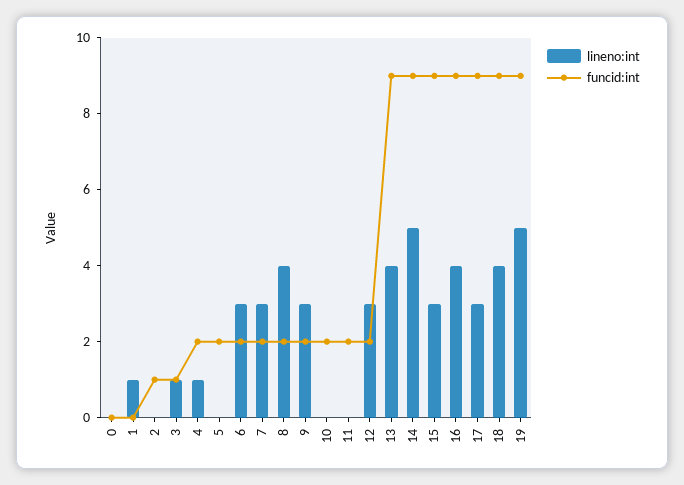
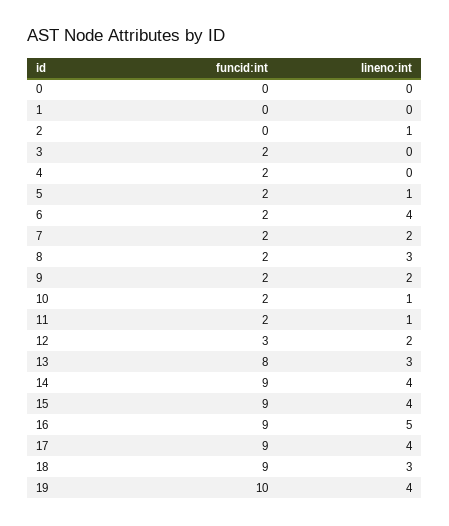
lineno:int, 1: 1 -> 0
lineno:int, 2: 0 -> 1
funcid:int, 2: 1 -> 0
lineno:int, 3: 1 -> 0
funcid:int, 3: 1 -> 2
lineno:int, 4: 1 -> 0
lineno:int, 5: 0 -> 1
lineno:int, 6: 3 -> 4
lineno:int, 7: 3 -> 2
lineno:int, 8: 4 -> 3
lineno:int, 9: 3 -> 2
lineno:int, 10: 0 -> 1
lineno:int, 11: 0 -> 1
lineno:int, 12: 3 -> 2
funcid:int, 12: 2 -> 3
lineno:int, 13: 4 -> 3
funcid:int, 13: 9 -> 8
lineno:int, 14: 5 -> 4
lineno:int, 15: 3 -> 4
lineno:int, 16: 4 -> 5
lineno:int, 17: 3 -> 4
lineno:int, 18: 4 -> 3
lineno:int, 19: 5 -> 4
funcid:int, 19: 9 -> 10

